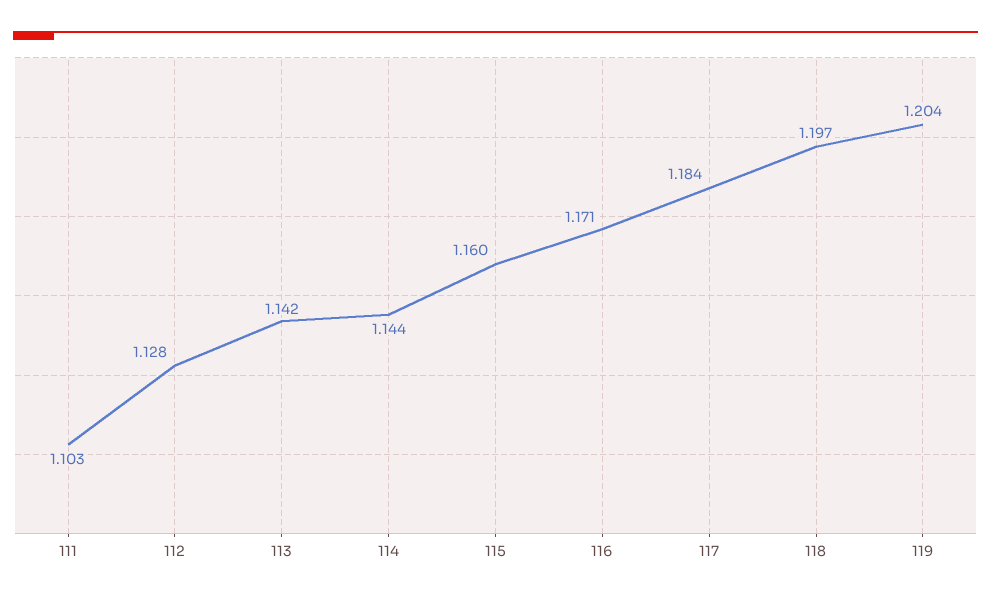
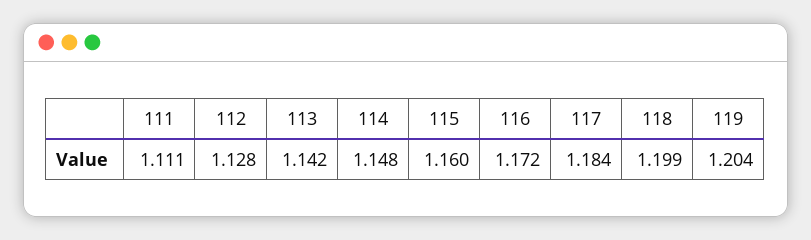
111: 1.103 -> 1.111
114: 1.144 -> 1.148
116: 1.171 -> 1.172
118: 1.197 -> 1.199

